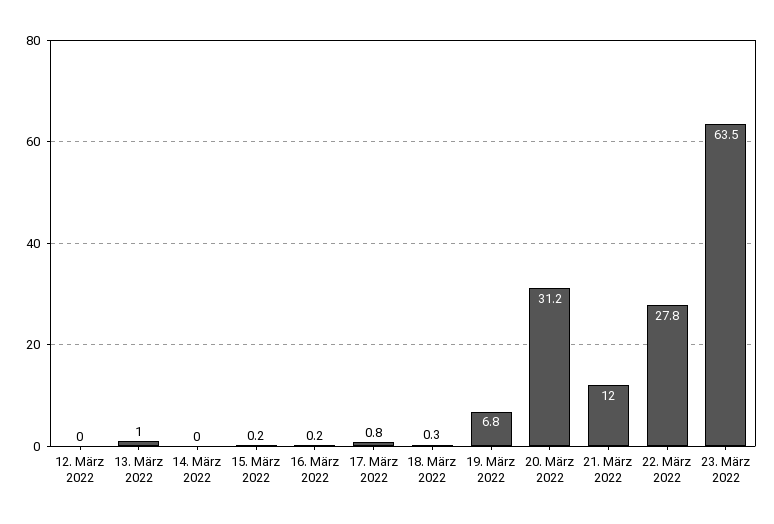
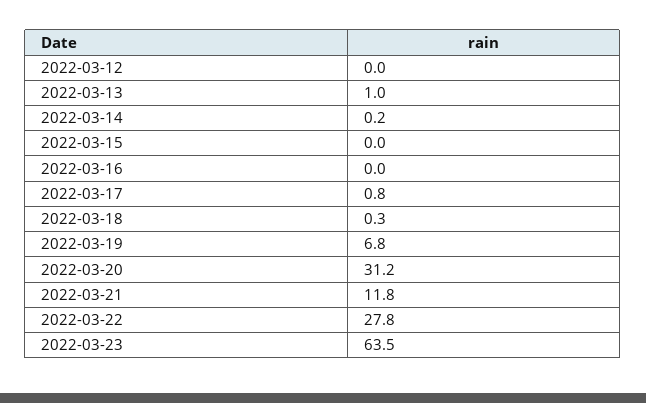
14. März 2022: 0 -> 0.2
15. März 2022: 0.2 -> 0
16. März 2022: 0.2 -> 0
21. März 2022: 12 -> 11.8

